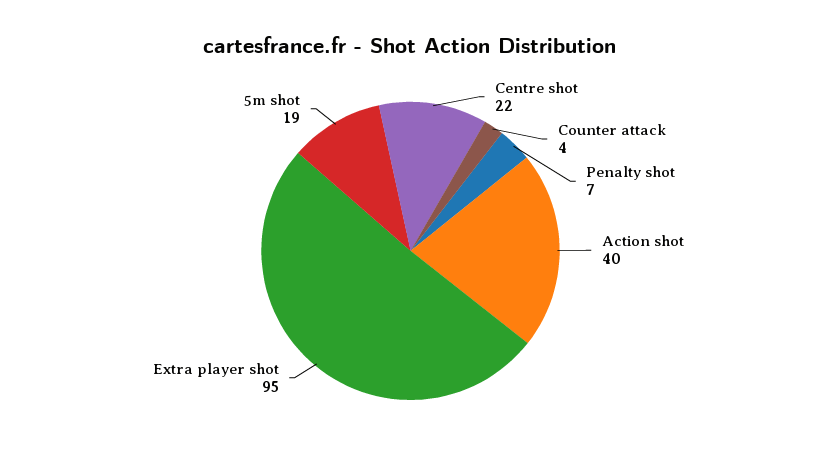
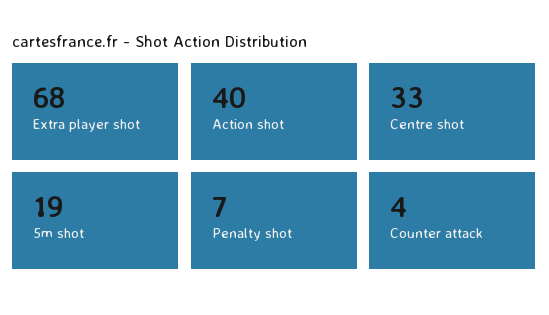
Centre shot: 22 -> 33
Extra player shot: 95 -> 68

